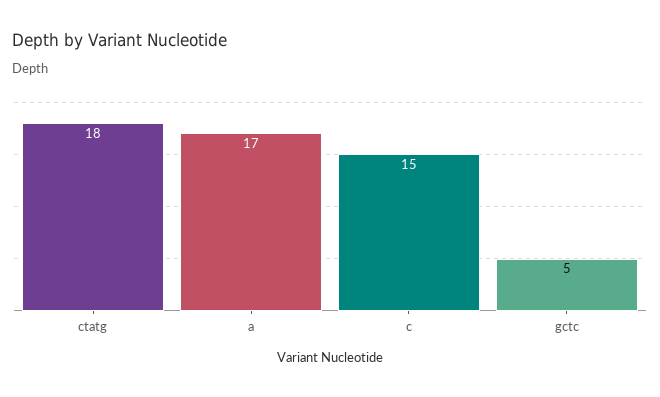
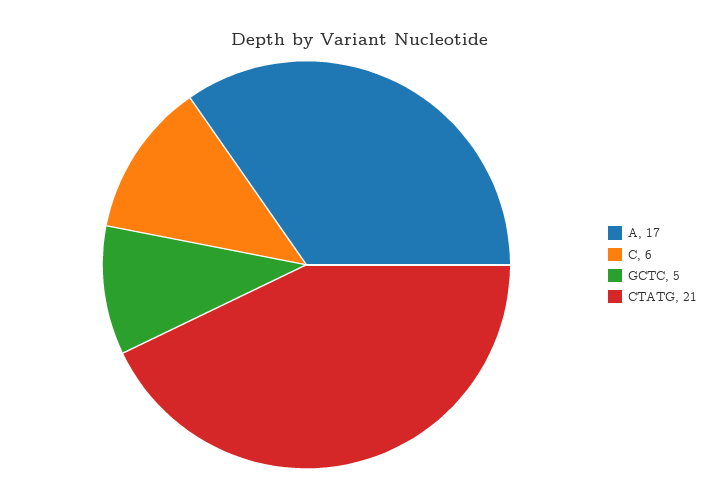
ctatg: 18 -> 21
c: 15 -> 6

